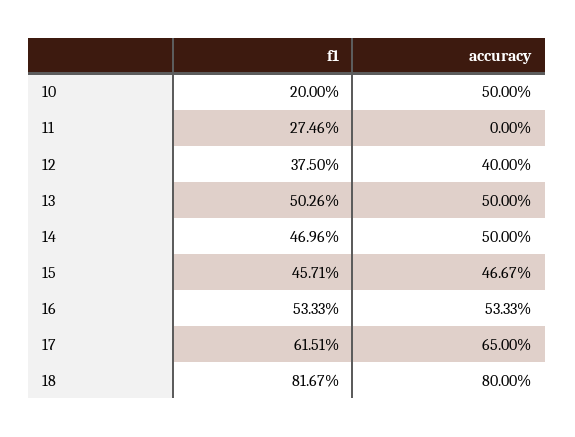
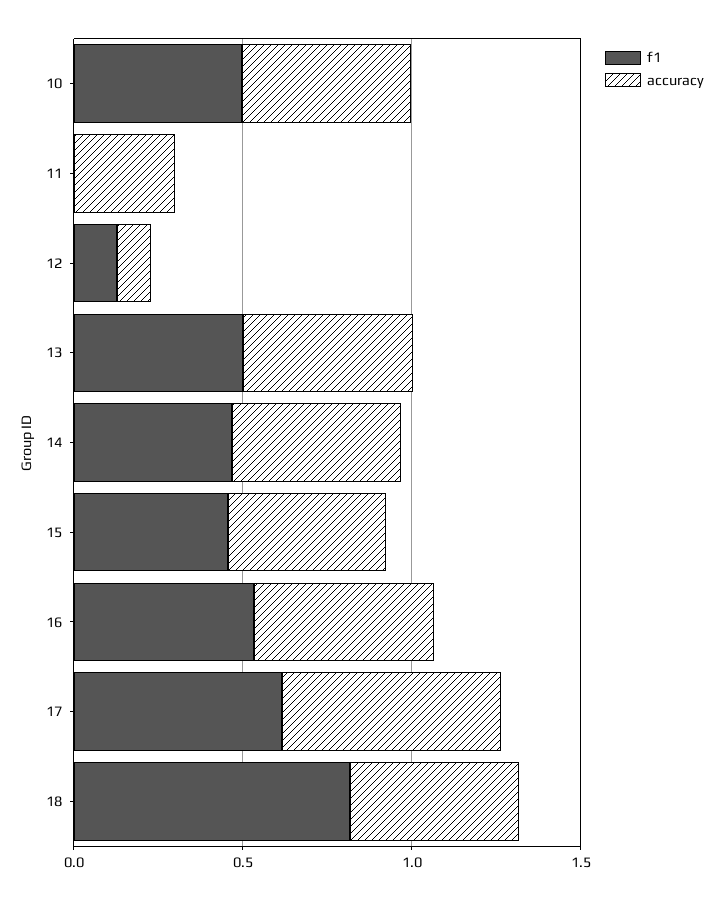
f1, 10: 0.2 -> 0.5
f1, 11: 0.2746 -> 0
accuracy, 11: 0 -> 0.3
f1, 12: 0.375 -> 0.1
accuracy, 12: 0.4 -> 0.1
accuracy, 18: 0.8 -> 0.5

